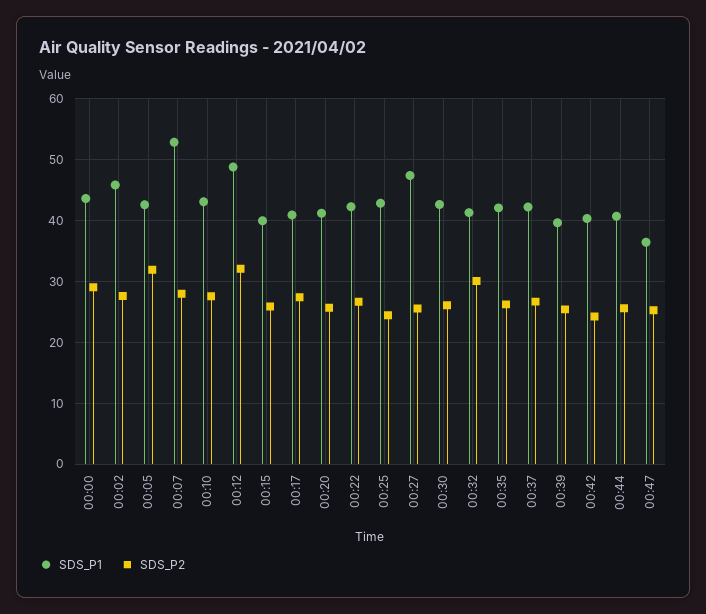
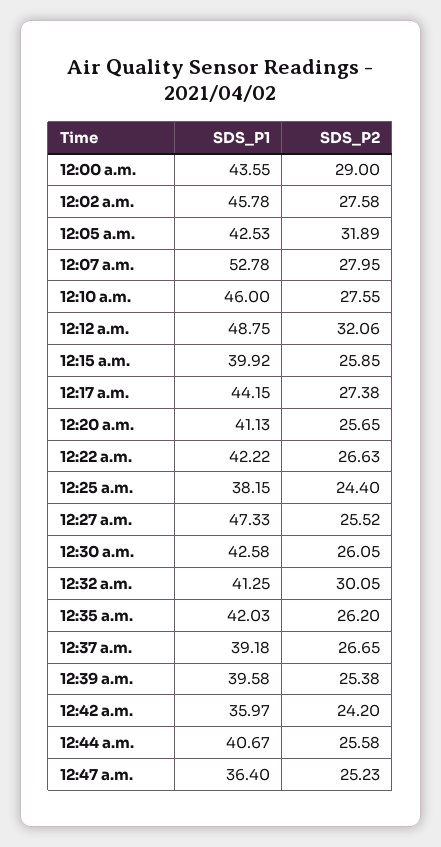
SDS_P1, 00:10: 43 -> 46
SDS_P1, 00:17: 41 -> 44.15
SDS_P1, 00:25: 43 -> 38.15
SDS_P1, 00:37: 42 -> 39.18
SDS_P1, 00:42: 40 -> 35.97

